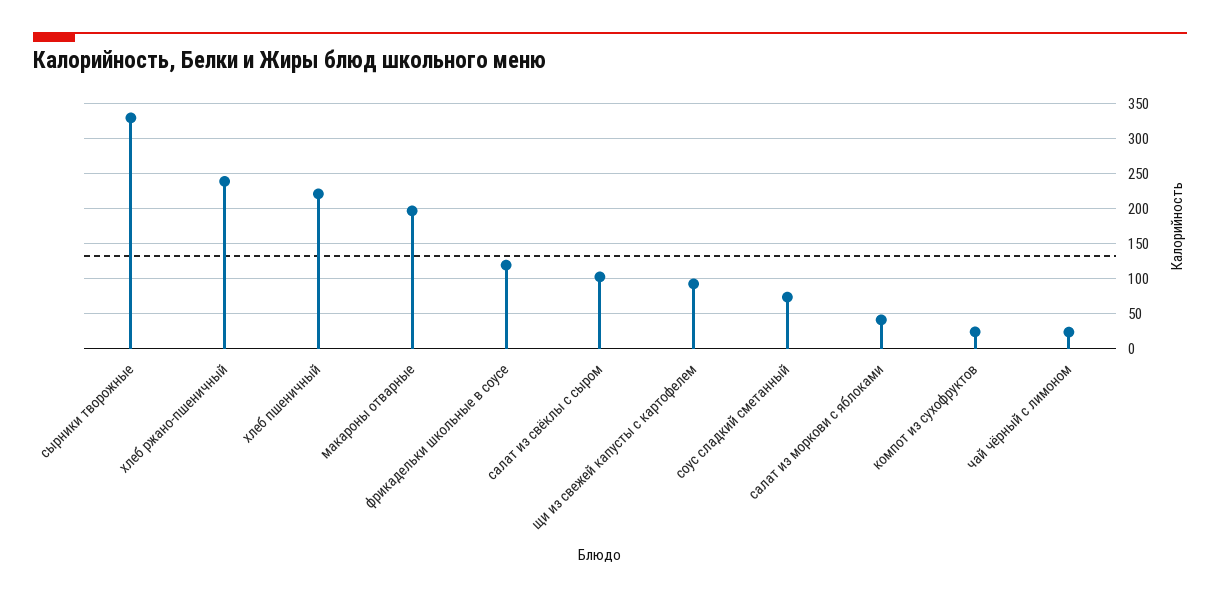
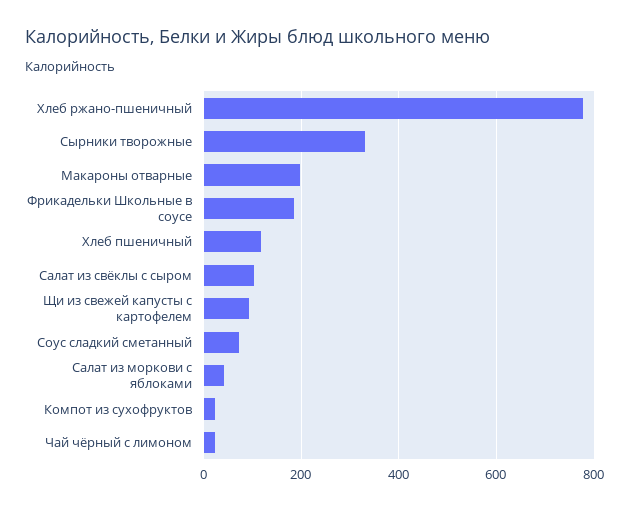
хлеб ржано-пшеничный: 240 -> 780
хлеб пшеничный: 220 -> 120
фрикадельки школьные в соусе: 120 -> 180

